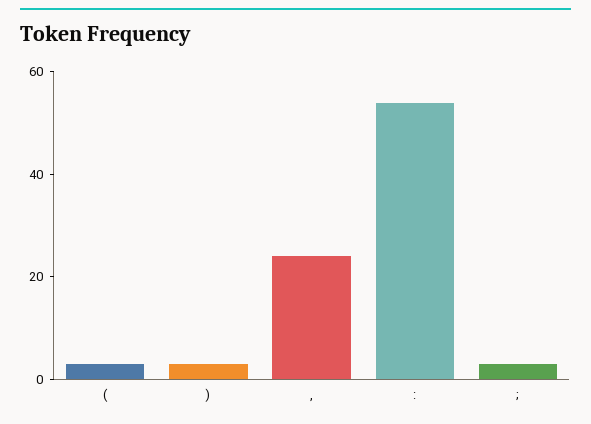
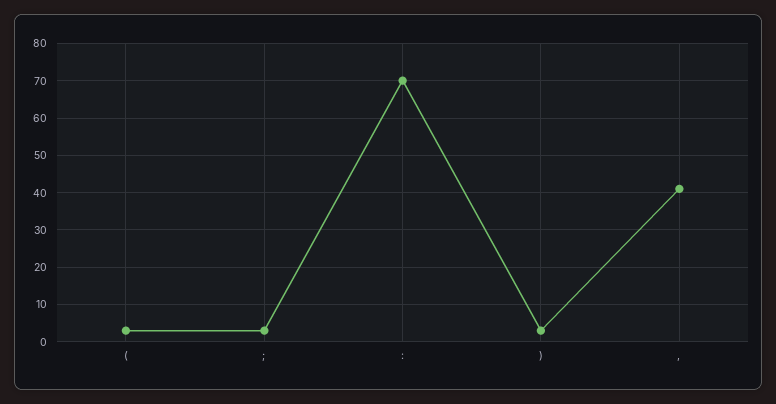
,: 25 -> 40
:: 55 -> 70

